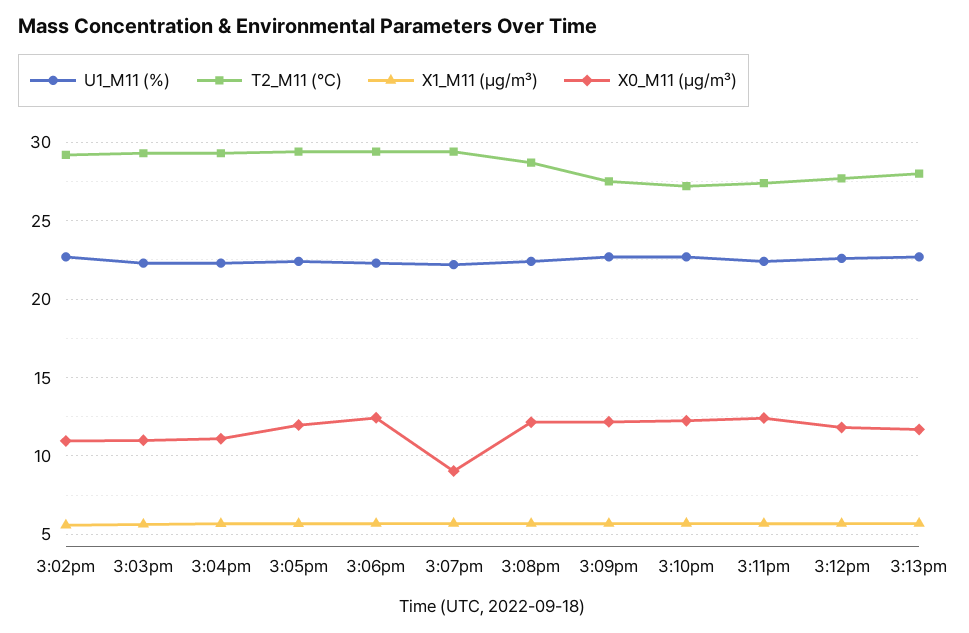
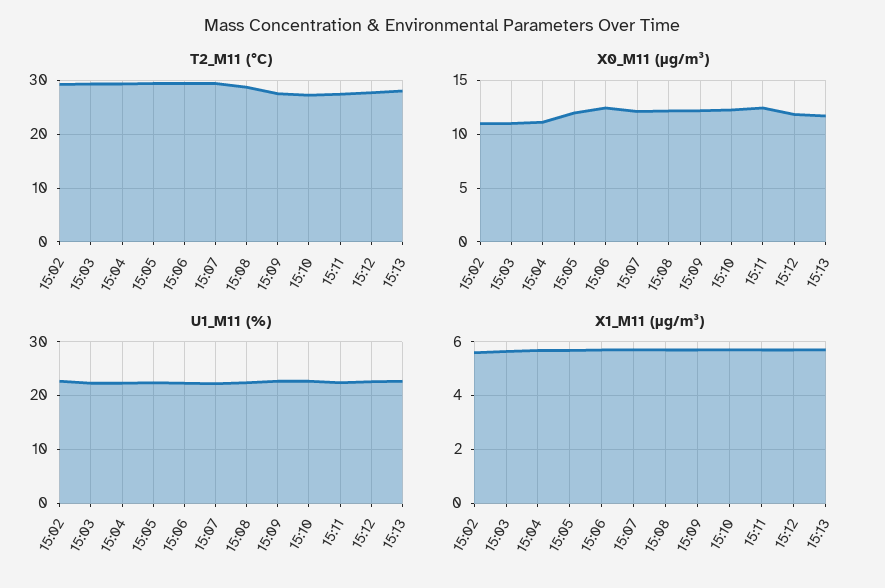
X0_M11 (μg/m³), 3:07pm: 9 -> 12

